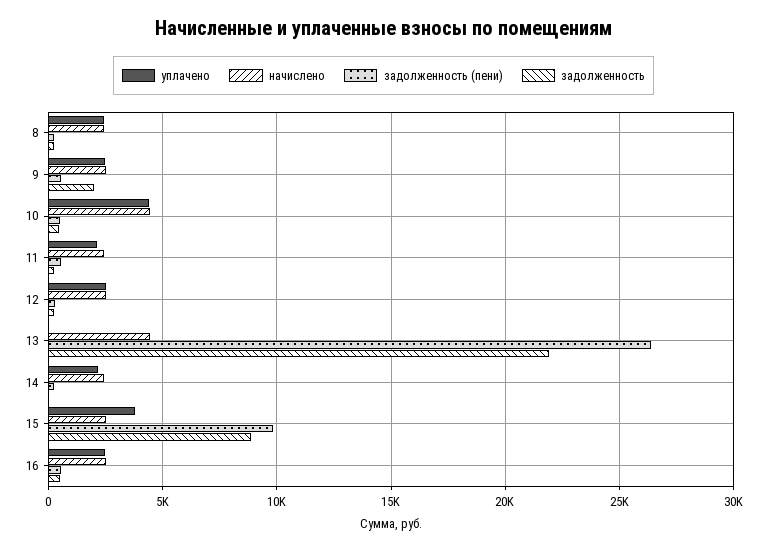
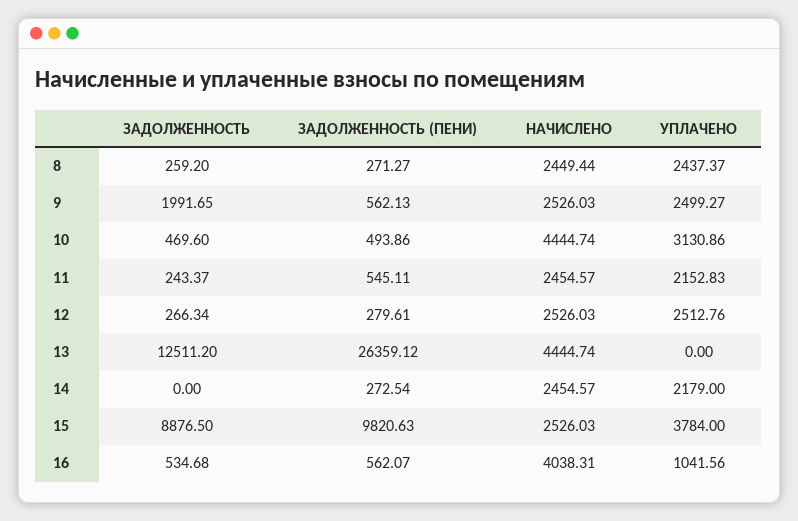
уплачено, 10: 4500 -> 3130.86
задолженность, 13: 22000 -> 12511.2
уплачено, 16: 2500 -> 1041.56
начислено, 16: 2500 -> 4038.31

